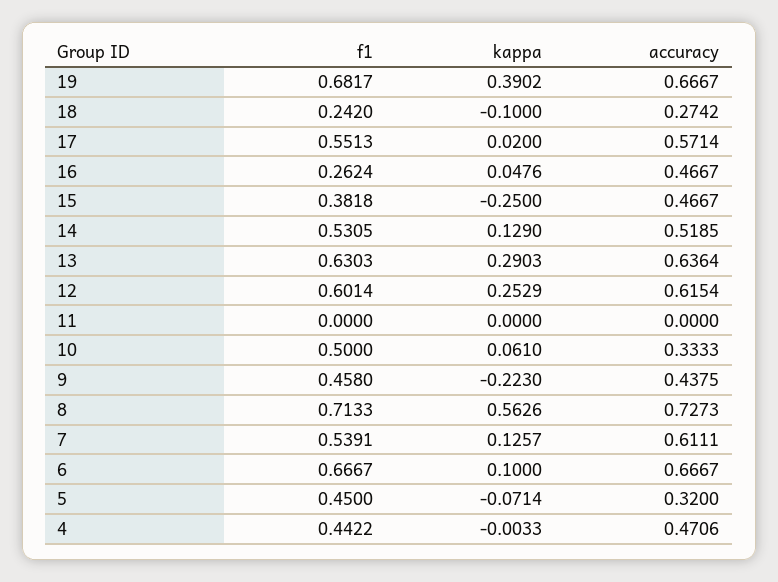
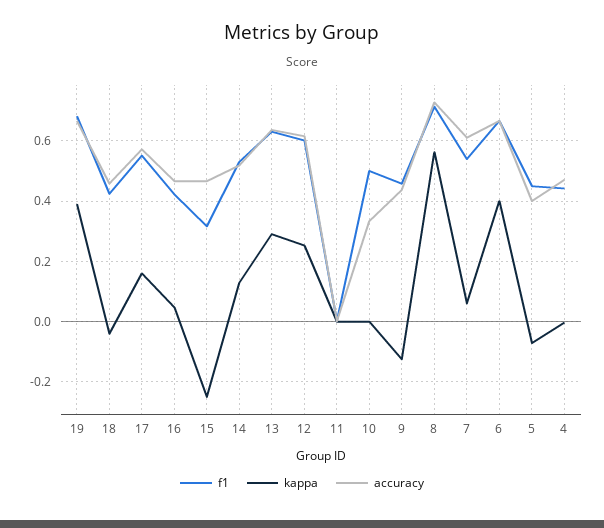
f1, 18: 0.242 -> 0.42
kappa, 18: -0.1 -> -0.04
accuracy, 18: 0.2742 -> 0.46
kappa, 17: 0.02 -> 0.16
f1, 16: 0.2624 -> 0.42
f1, 15: 0.3818 -> 0.32
kappa, 10: 0.061 -> 0
kappa, 9: -0.223 -> -0.12
kappa, 7: 0.1257 -> 0.06
kappa, 6: 0.1 -> 0.4
accuracy, 5: 0.32 -> 0.4

